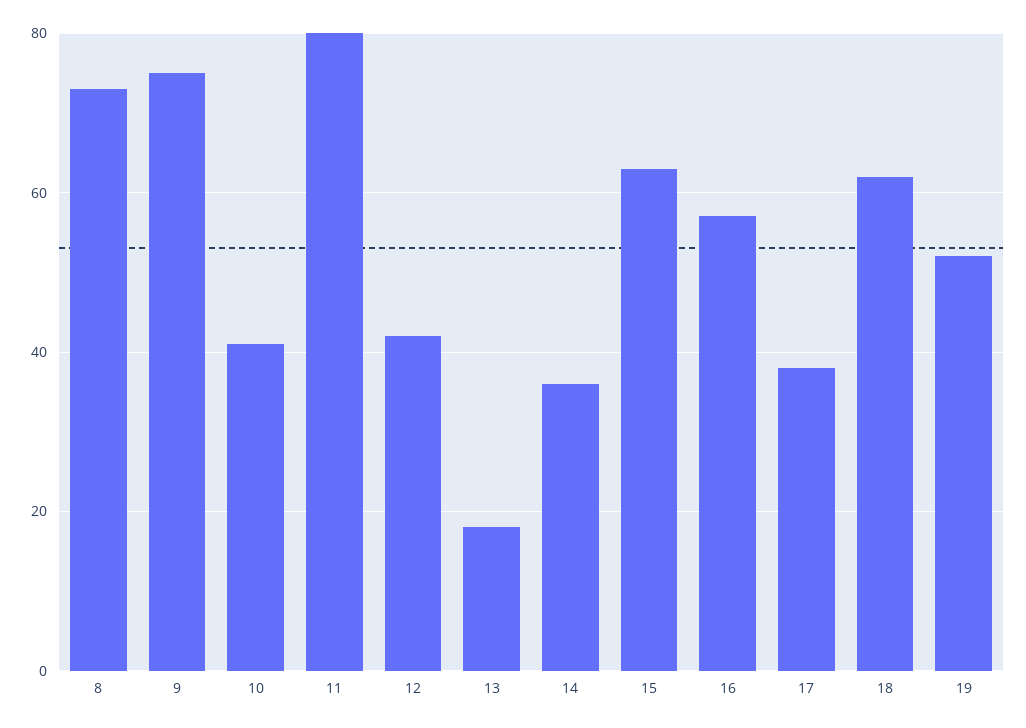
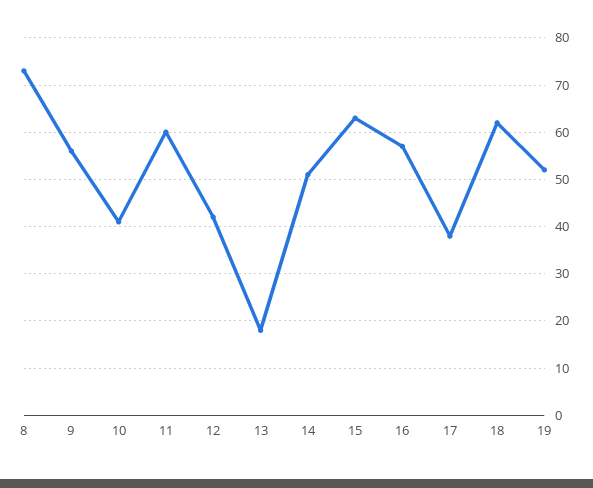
9: 75 -> 55
11: 80 -> 60
14: 35 -> 50

